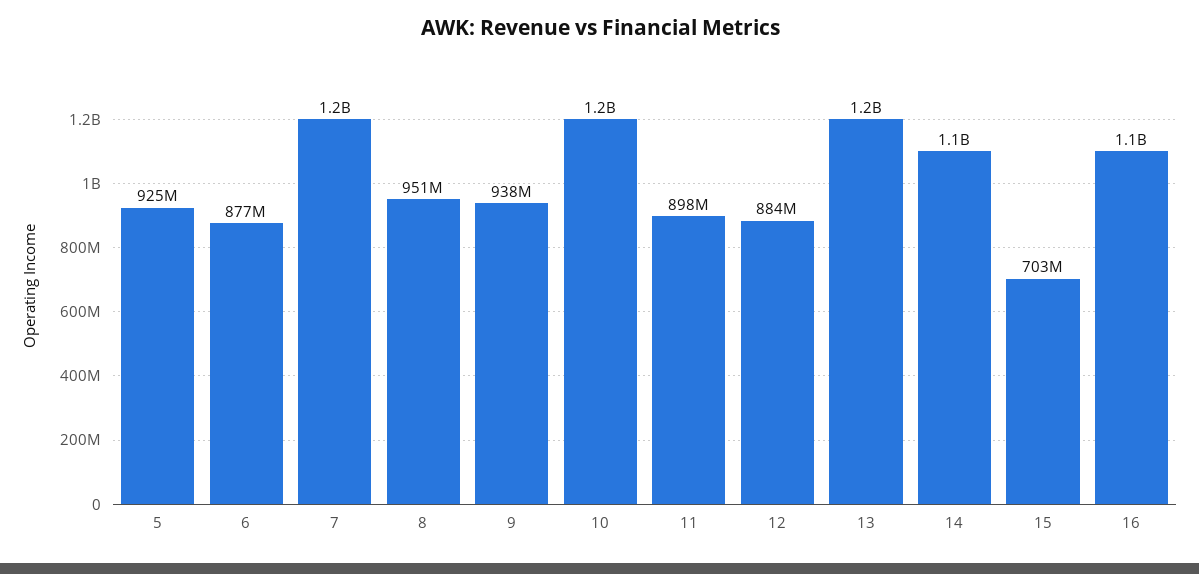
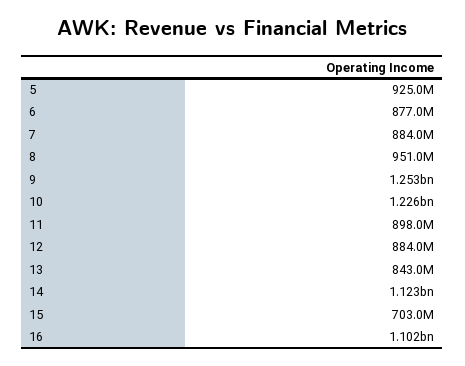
7: 1200000000 -> 884000000
9: 938000000 -> 1253000000
13: 1200000000 -> 843000000

